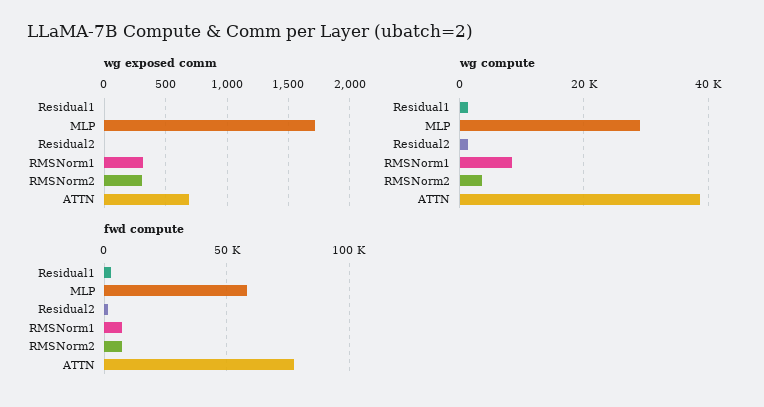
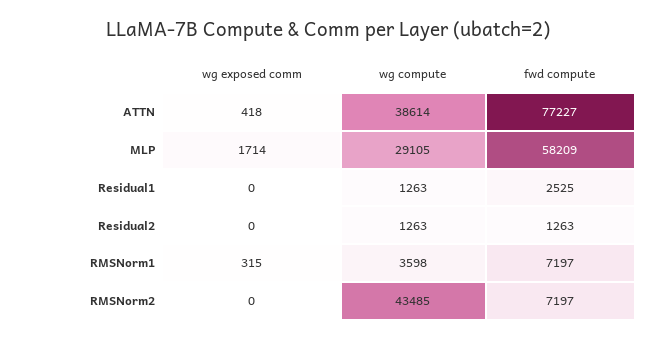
wg exposed comm, RMSNorm2: 300 -> 0
wg exposed comm, ATTN: 700 -> 418
wg compute, RMSNorm1: 8000 -> 3598
wg compute, RMSNorm2: 4000 -> 43485

